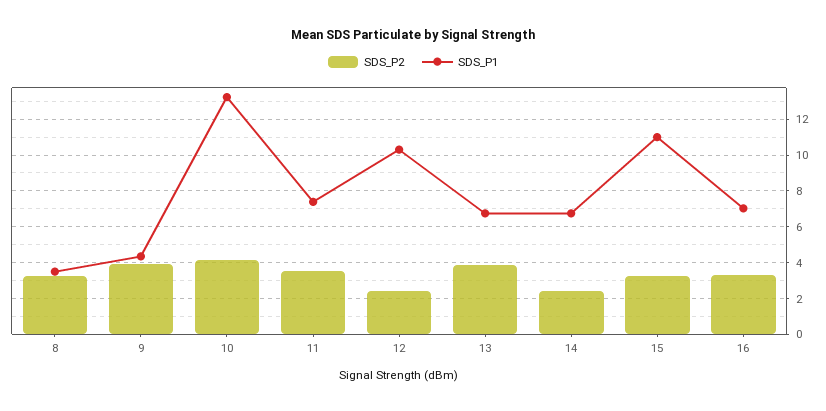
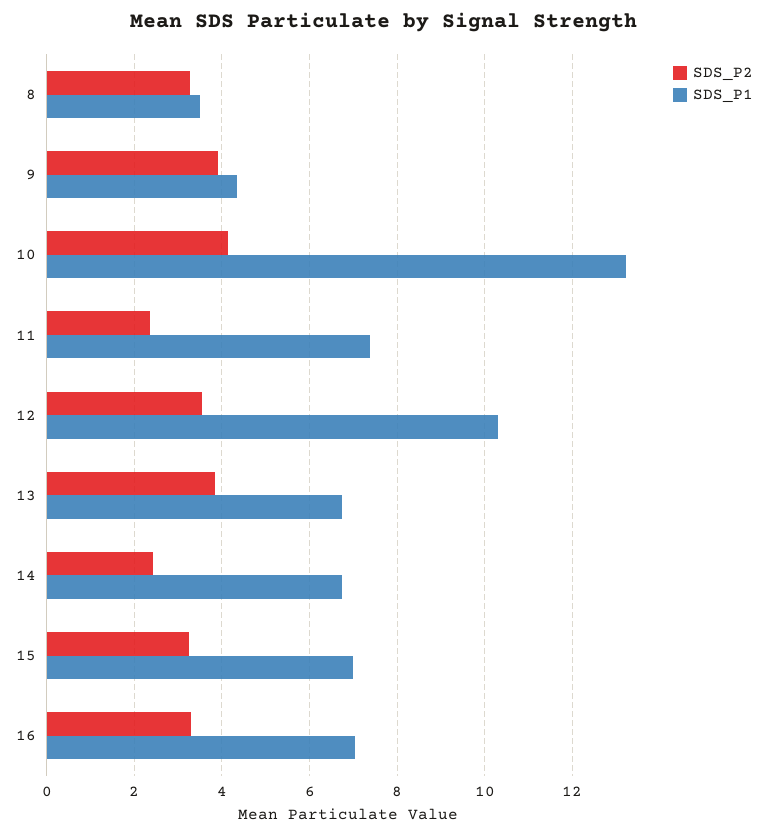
SDS_P2, 11: 3.5 -> 2.4
SDS_P2, 12: 2.5 -> 3.6
SDS_P1, 15: 11 -> 7

